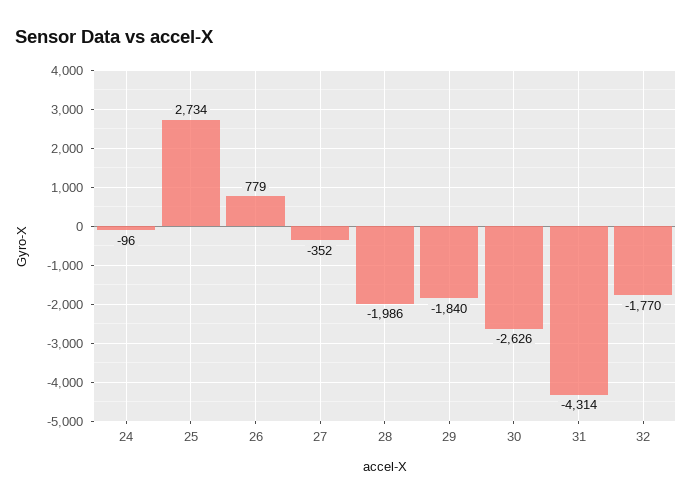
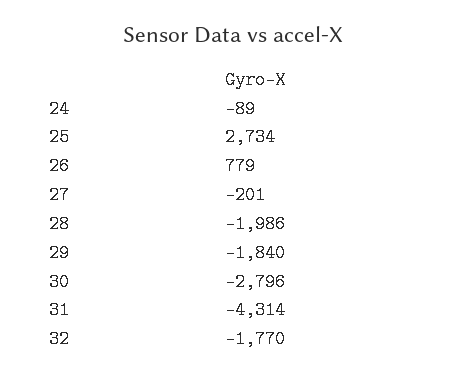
24: -96 -> -89
27: -352 -> -201
30: -2626 -> -2796

